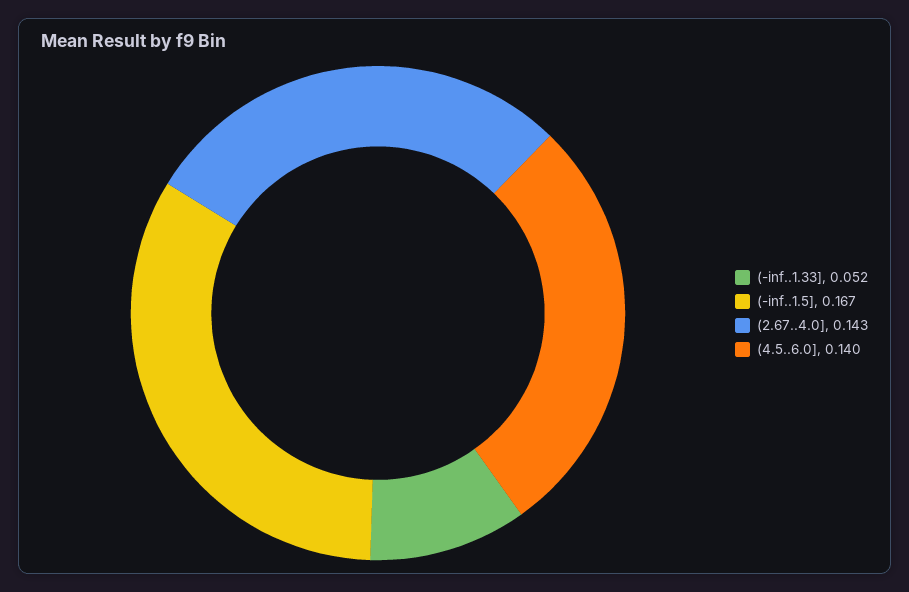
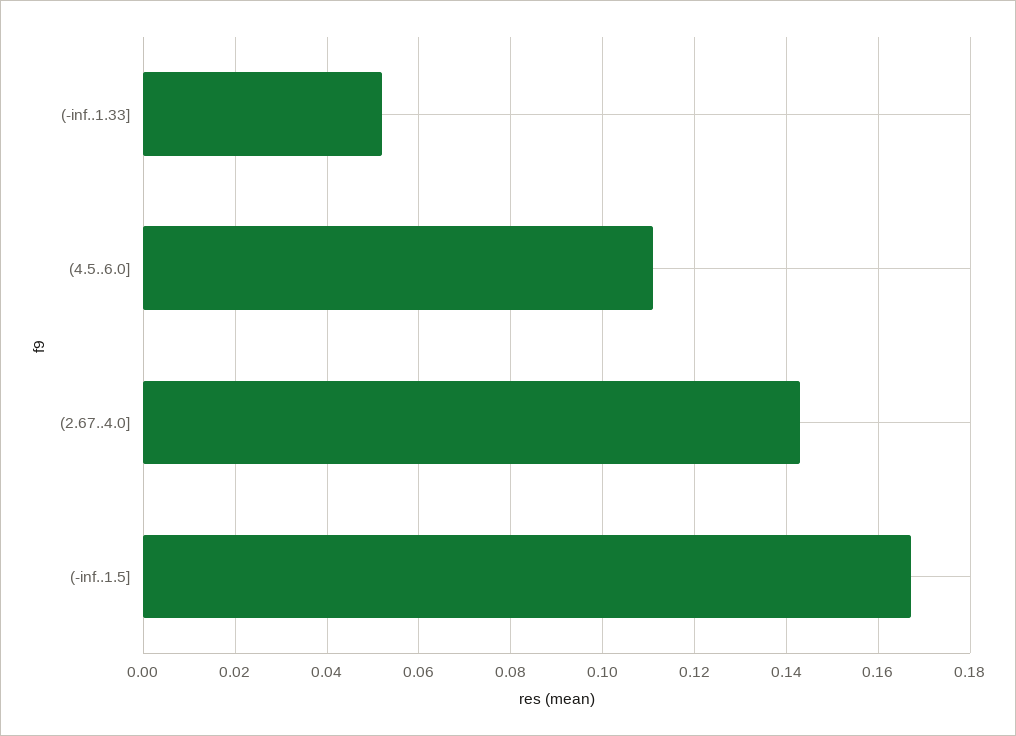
(4.5..6.0]: 0.14 -> 0.11

